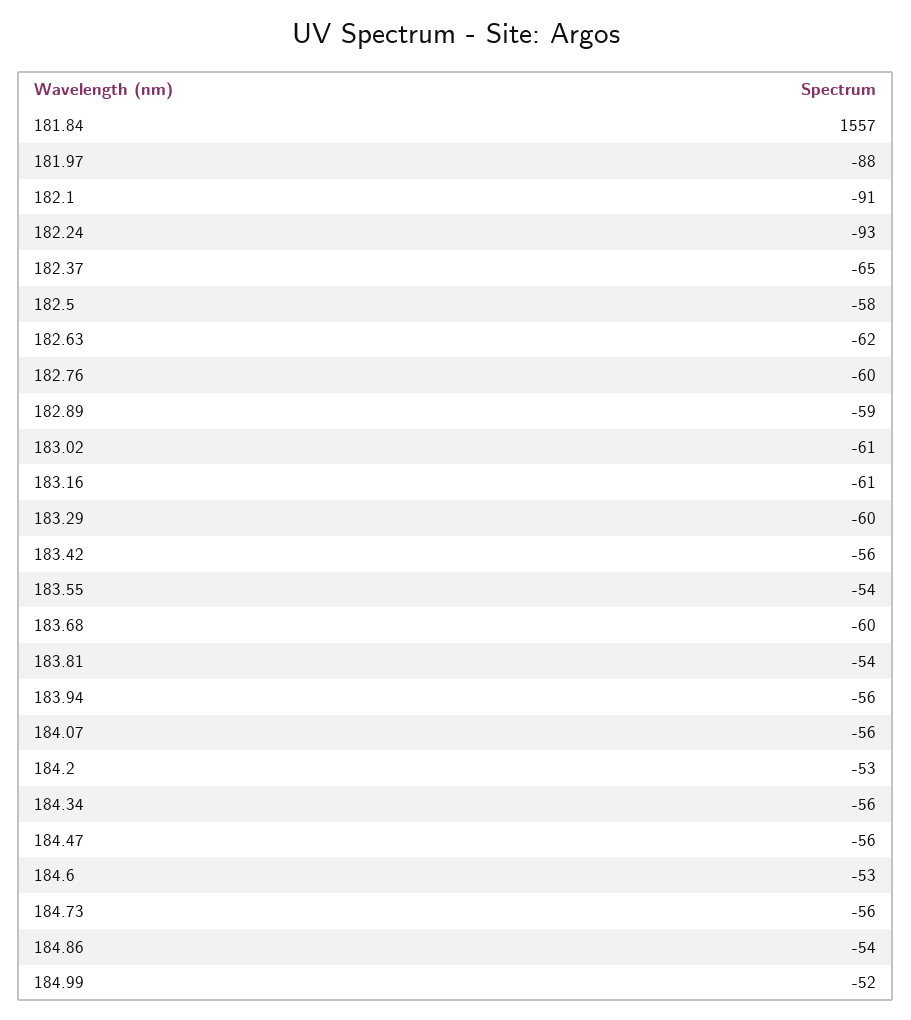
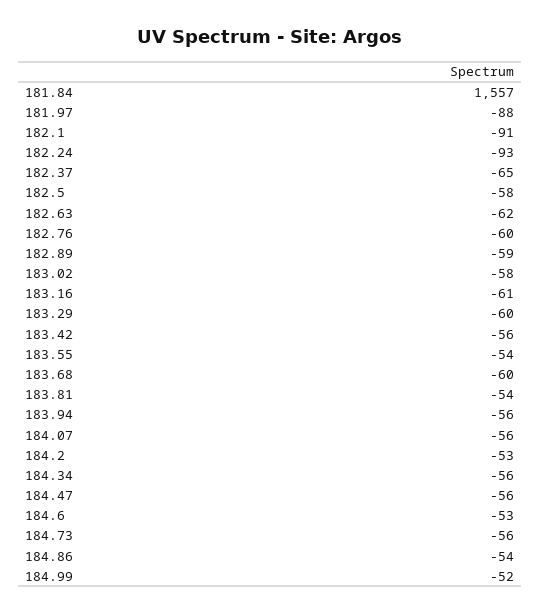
183.02: -61 -> -58

